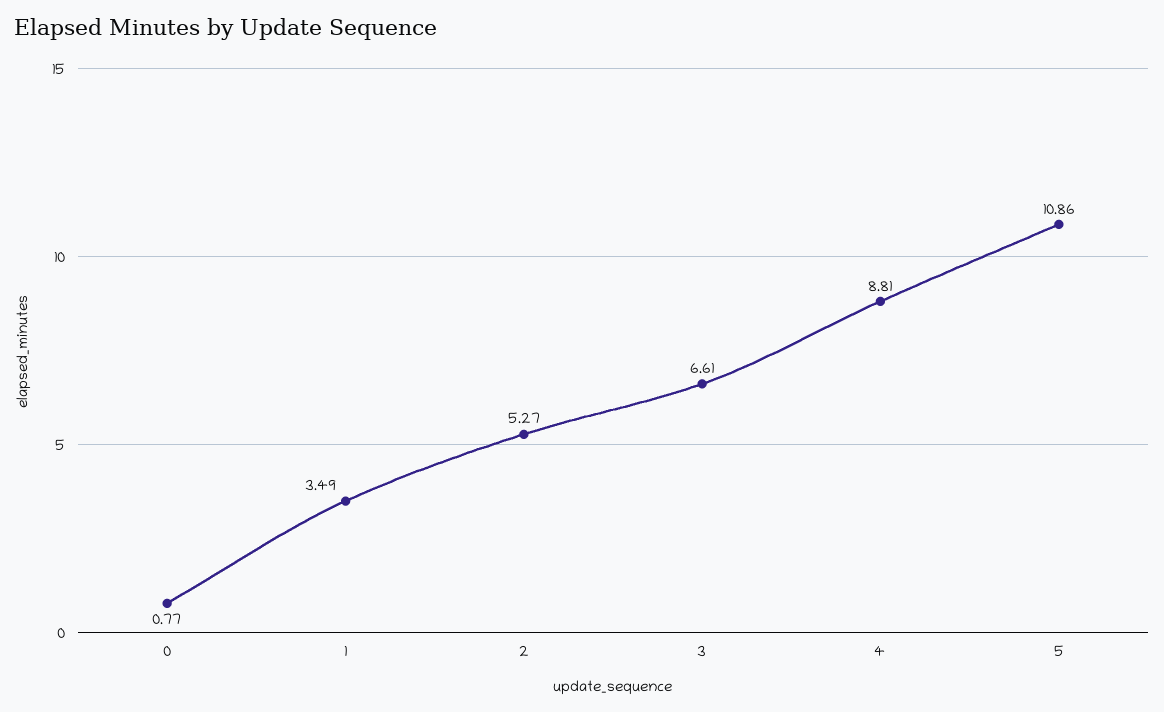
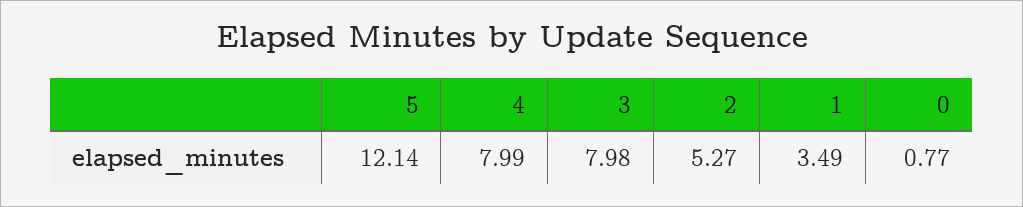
3: 6.61 -> 7.98
4: 8.81 -> 7.99
5: 10.86 -> 12.14

